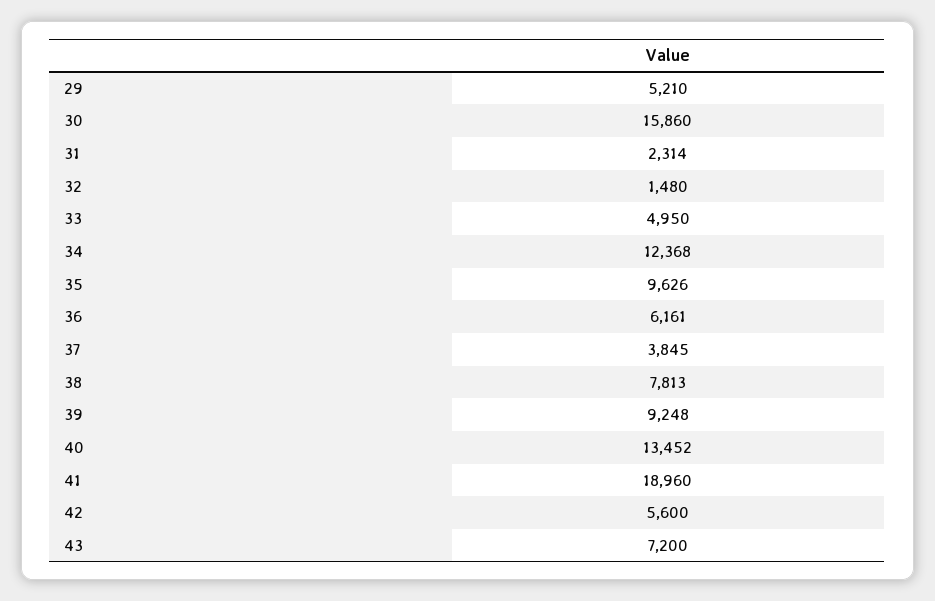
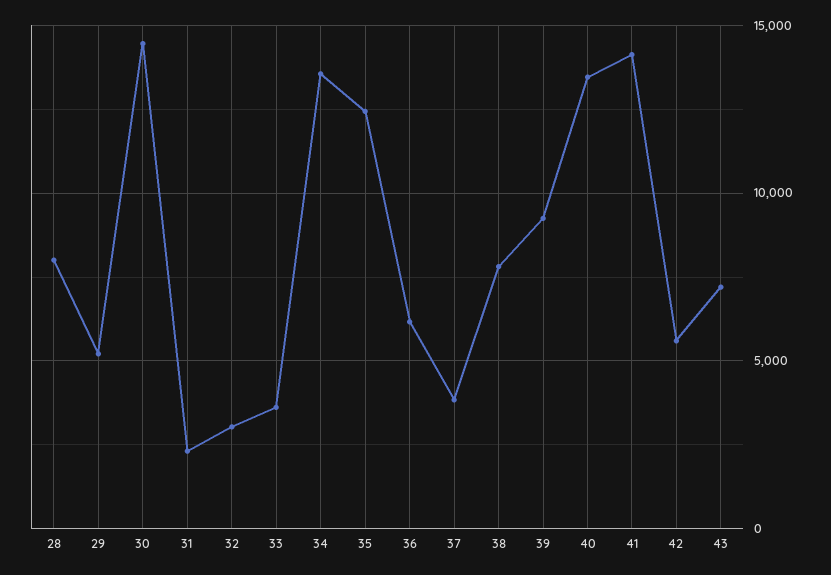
30: 15860 -> 14500
32: 1480 -> 3000
33: 4950 -> 3500
34: 12368 -> 13500
35: 9626 -> 12500
41: 18960 -> 14000
28: none -> 8000

